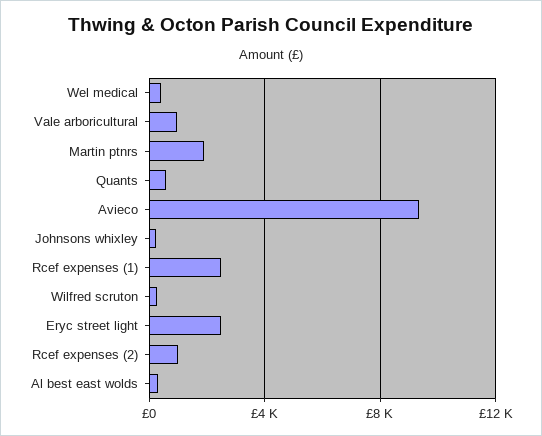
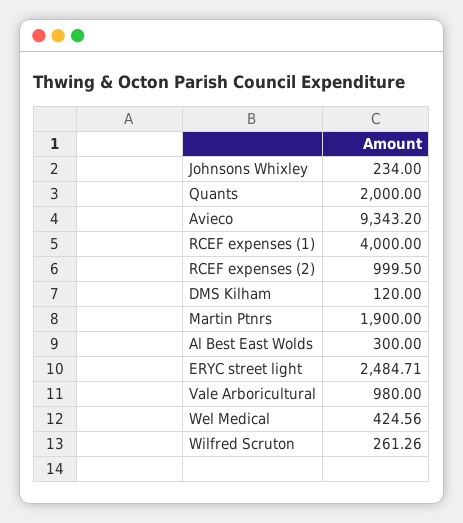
Quants: 500 -> 2000
Rcef expenses (1): 2500 -> 4000
DMS Kilham: none -> 120

